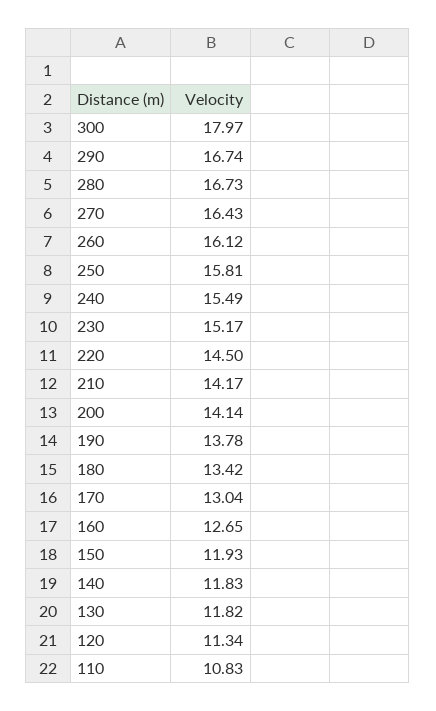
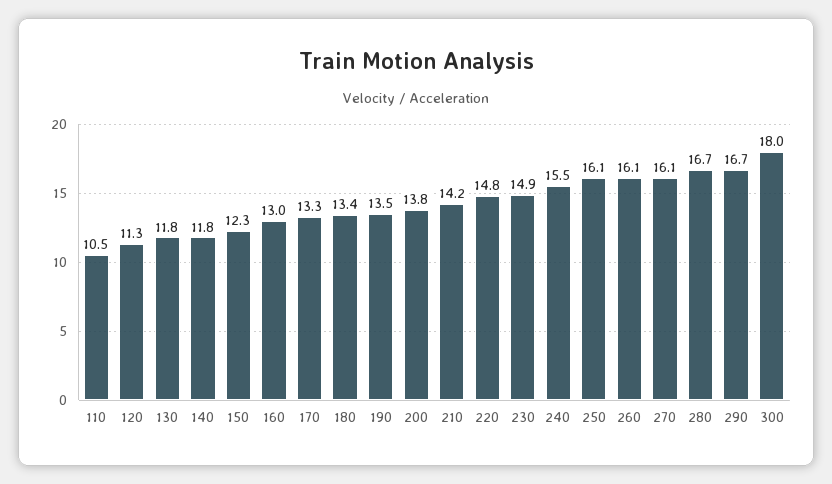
270: 16.43 -> 16.1
250: 15.81 -> 16.1
230: 15.17 -> 14.9
220: 14.5 -> 14.8
200: 14.14 -> 13.8
190: 13.78 -> 13.5
170: 13.04 -> 13.3
160: 12.65 -> 13
150: 11.93 -> 12.3
110: 10.83 -> 10.5

